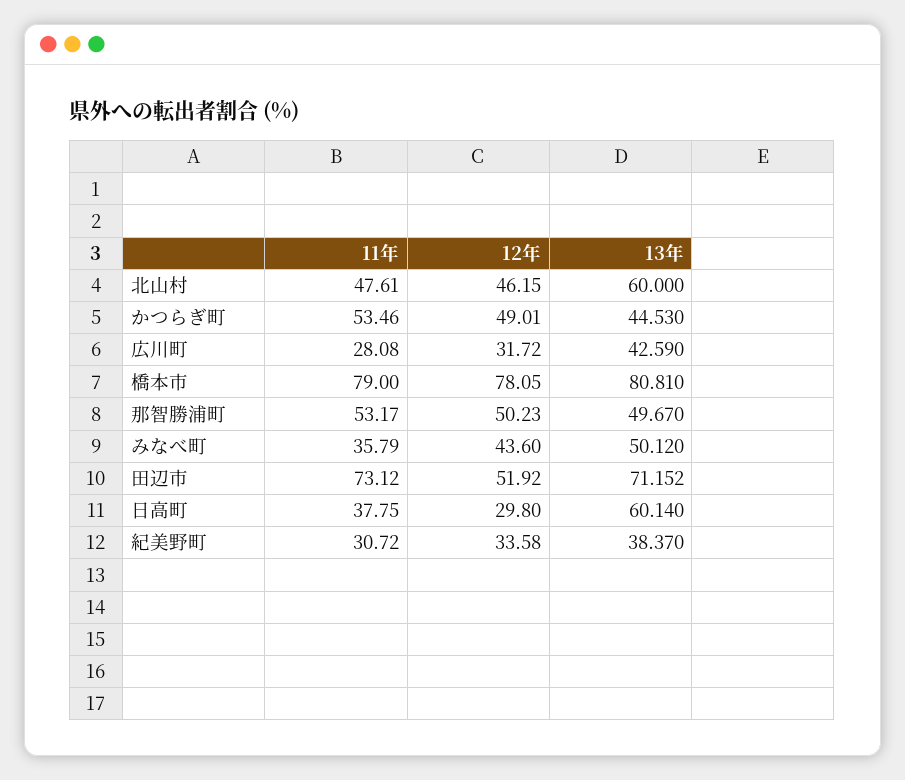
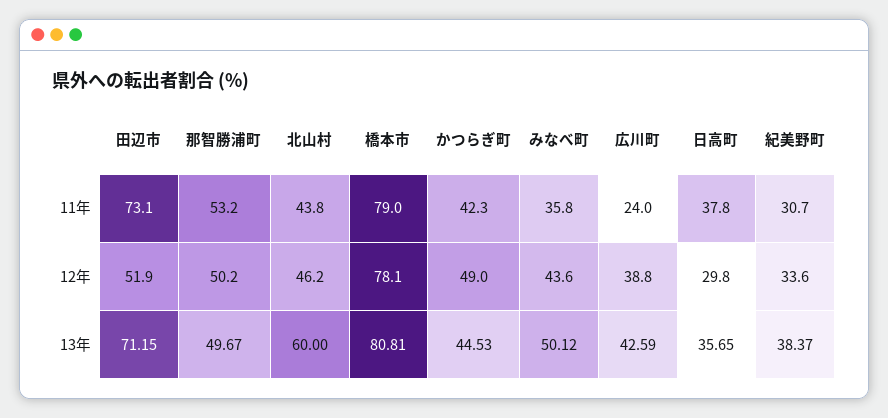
11年, 北山村: 47.61 -> 43.8
11年, かつらぎ町: 53.46 -> 42.3
11年, 広川町: 28.08 -> 24
12年, 広川町: 31.72 -> 38.8
13年, 日高町: 60.14 -> 35.65

